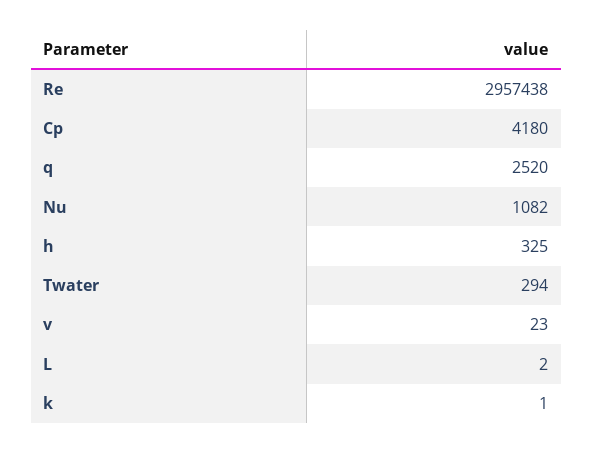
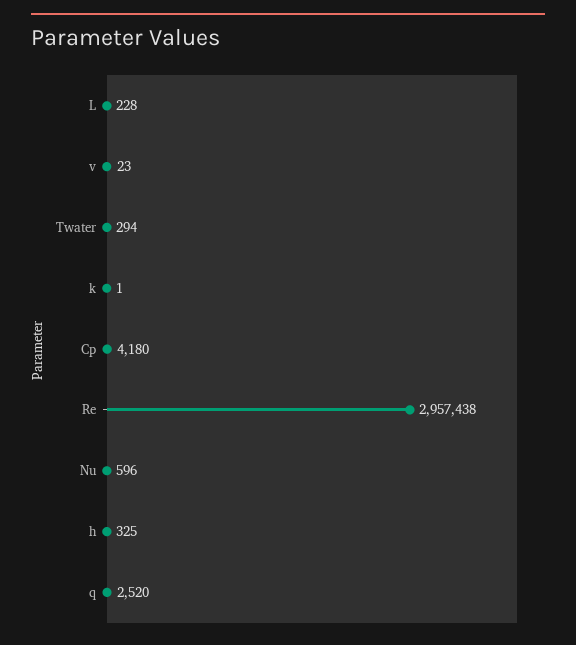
Nu: 1082 -> 596
L: 2 -> 228

